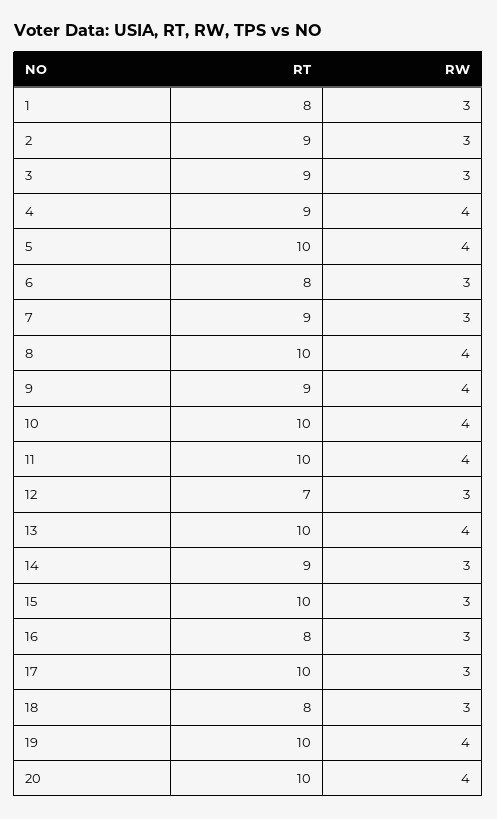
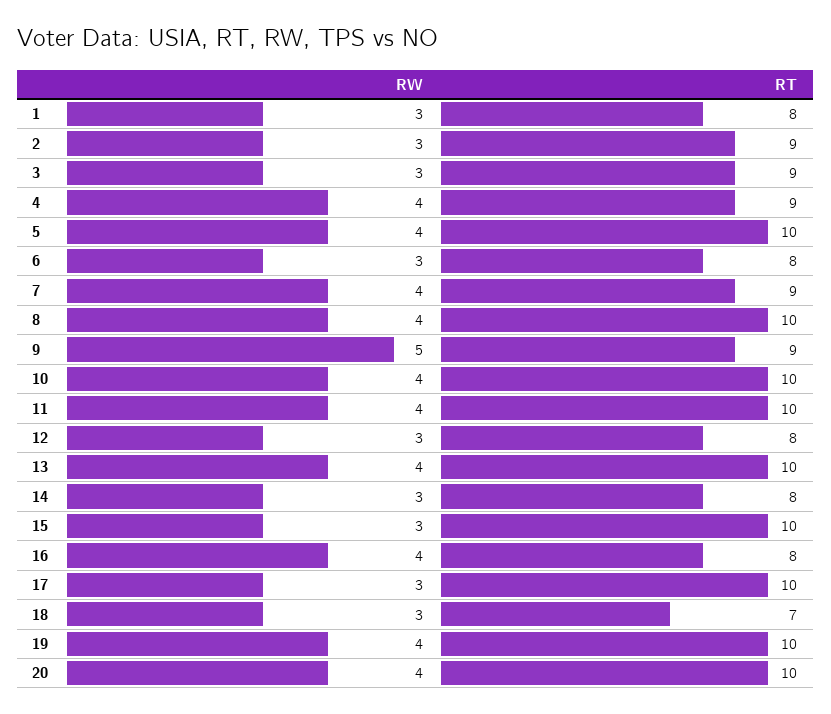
RW, 7: 3 -> 4
RW, 9: 4 -> 5
RT, 12: 7 -> 8
RT, 14: 9 -> 8
RW, 16: 3 -> 4
RT, 18: 8 -> 7

